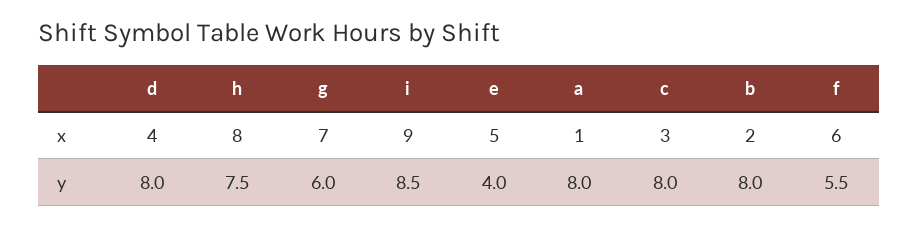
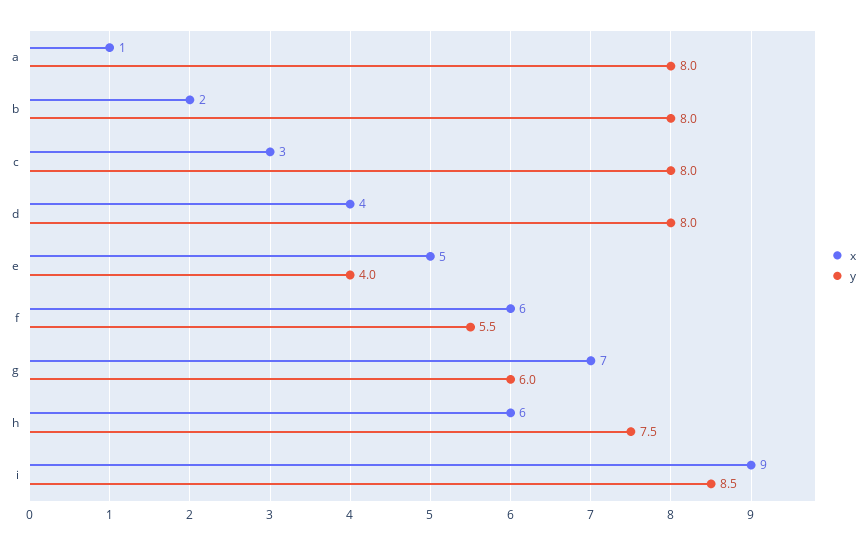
x, h: 8 -> 6

